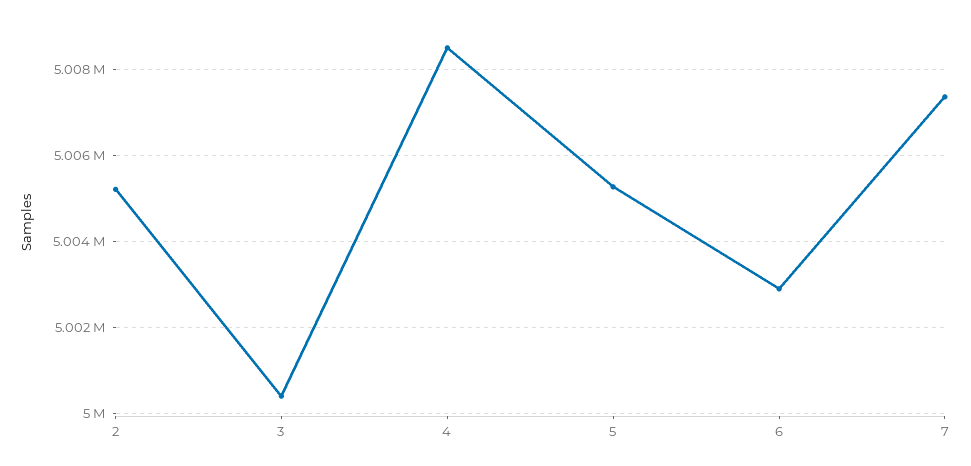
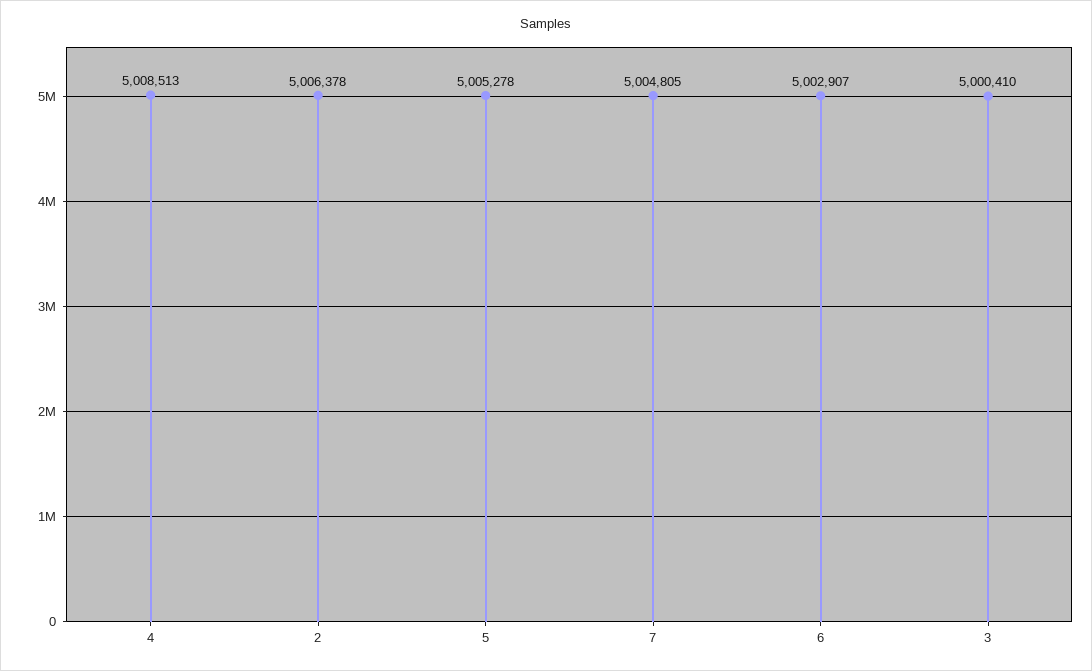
2: 5005200 -> 5006378
7: 5007400 -> 5004805

